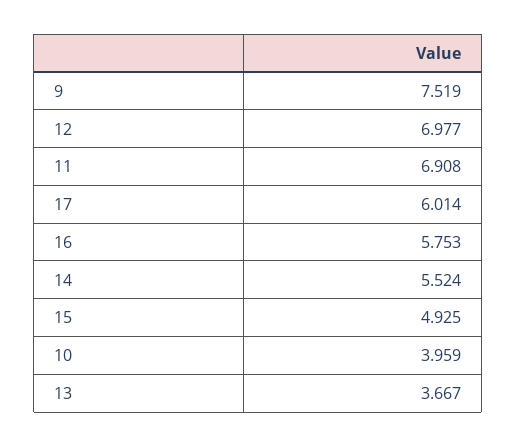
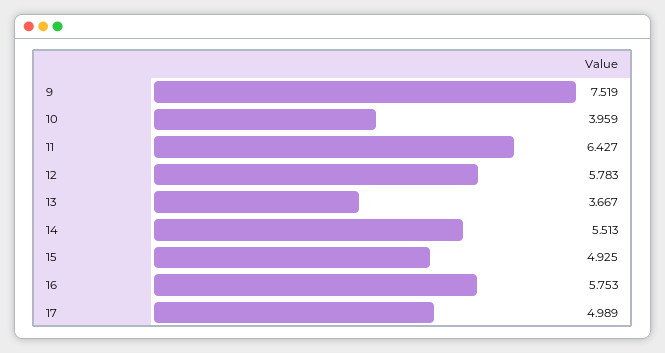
12: 6.977 -> 5.783
11: 6.908 -> 6.427
17: 6.014 -> 4.989
14: 5.524 -> 5.513

